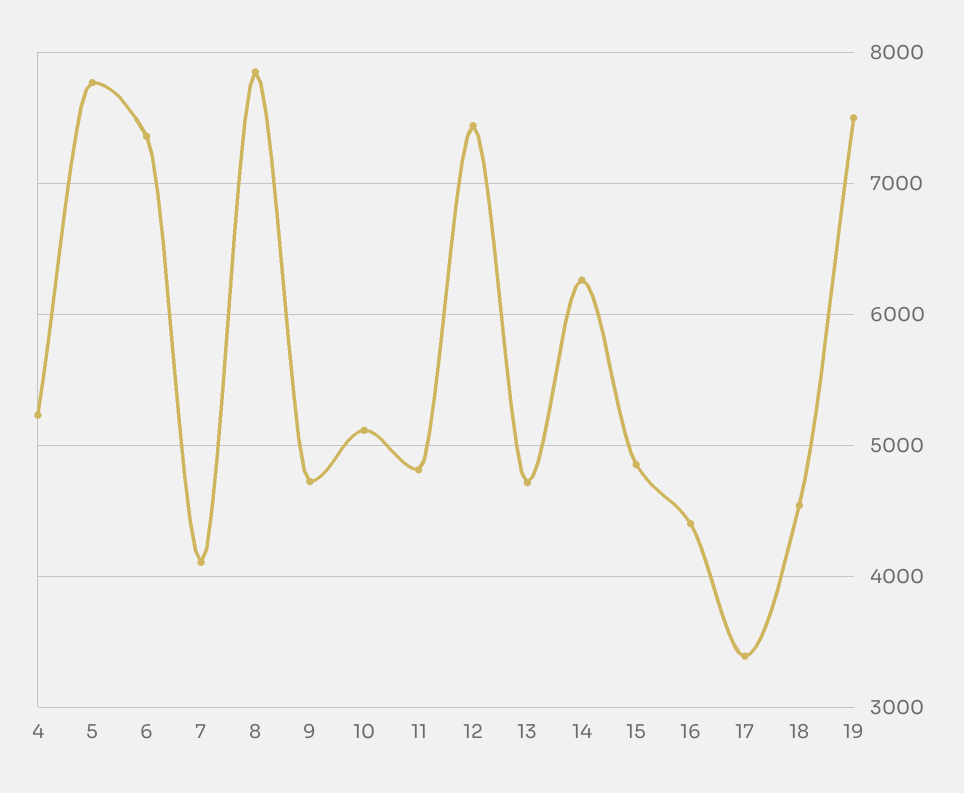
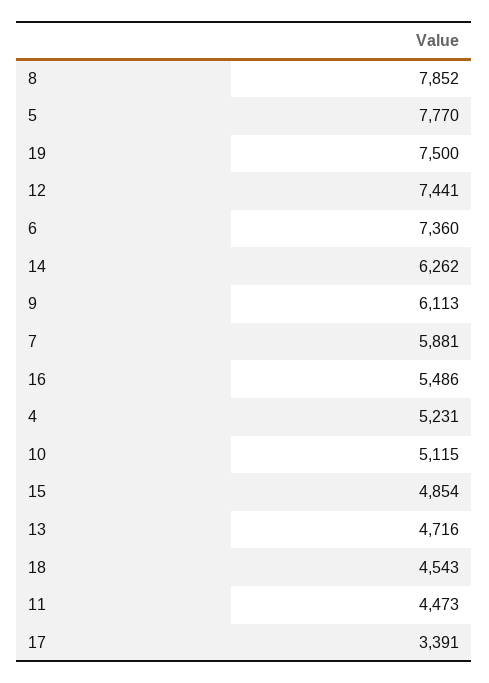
7: 4100 -> 5881
9: 4700 -> 6113
11: 4800 -> 4473
16: 4400 -> 5486

